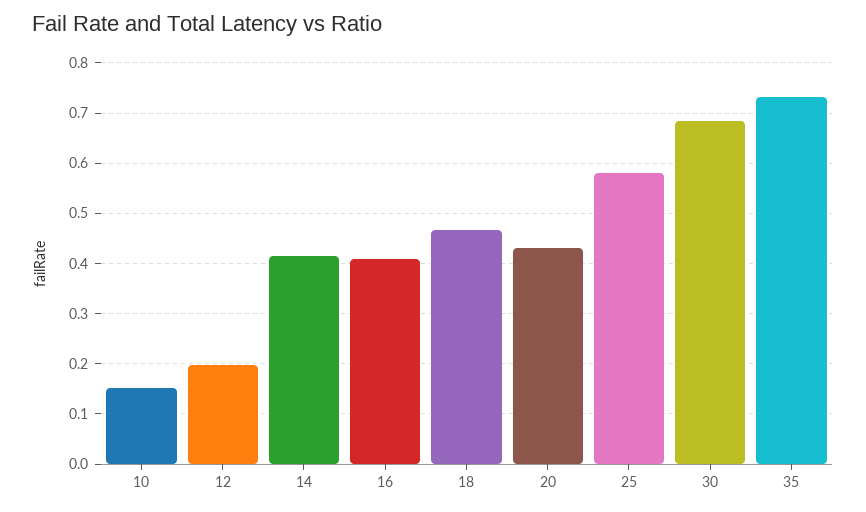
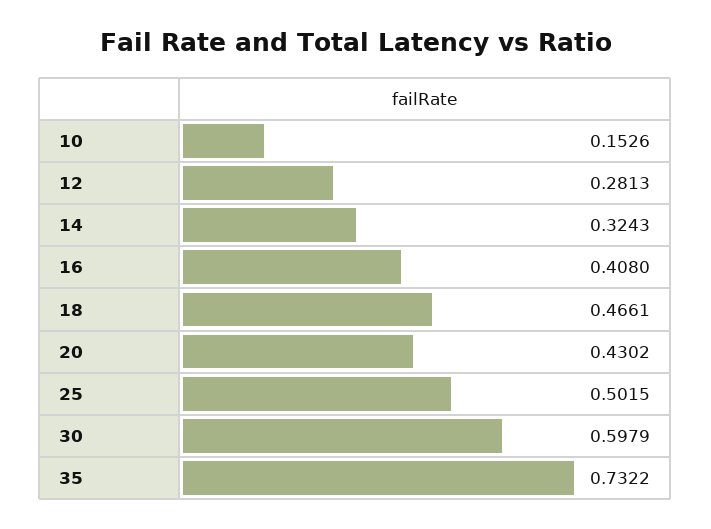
12: 0.2 -> 0.2813
14: 0.42 -> 0.3243
25: 0.58 -> 0.5015
30: 0.68 -> 0.5979

